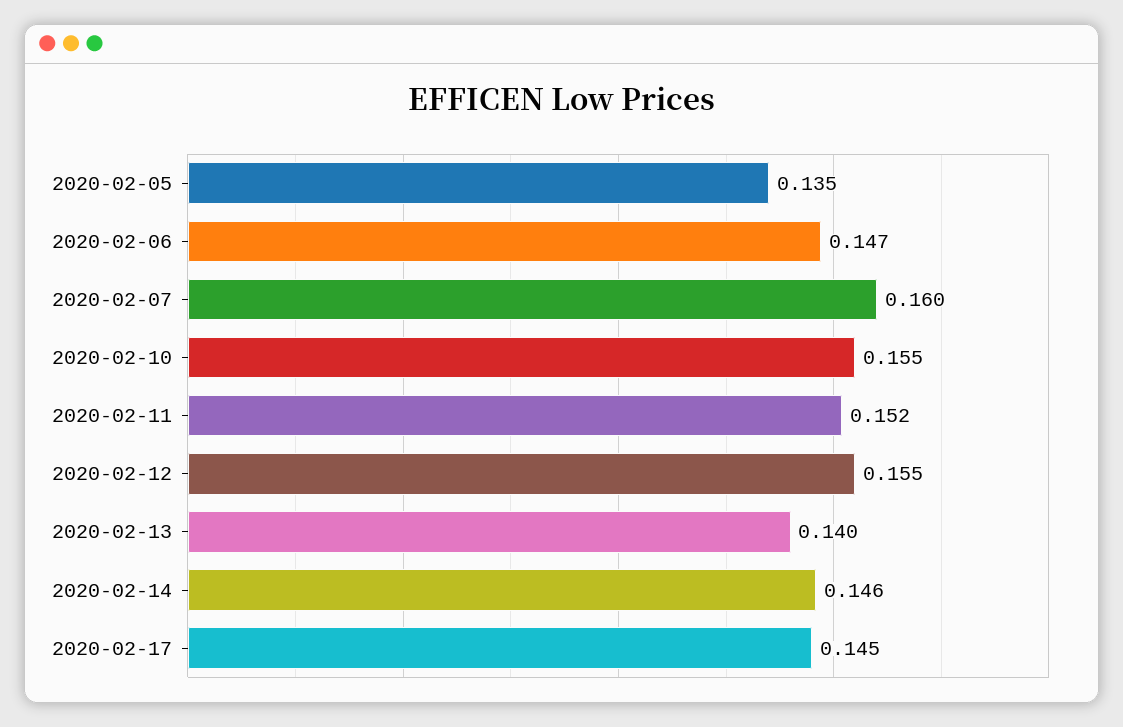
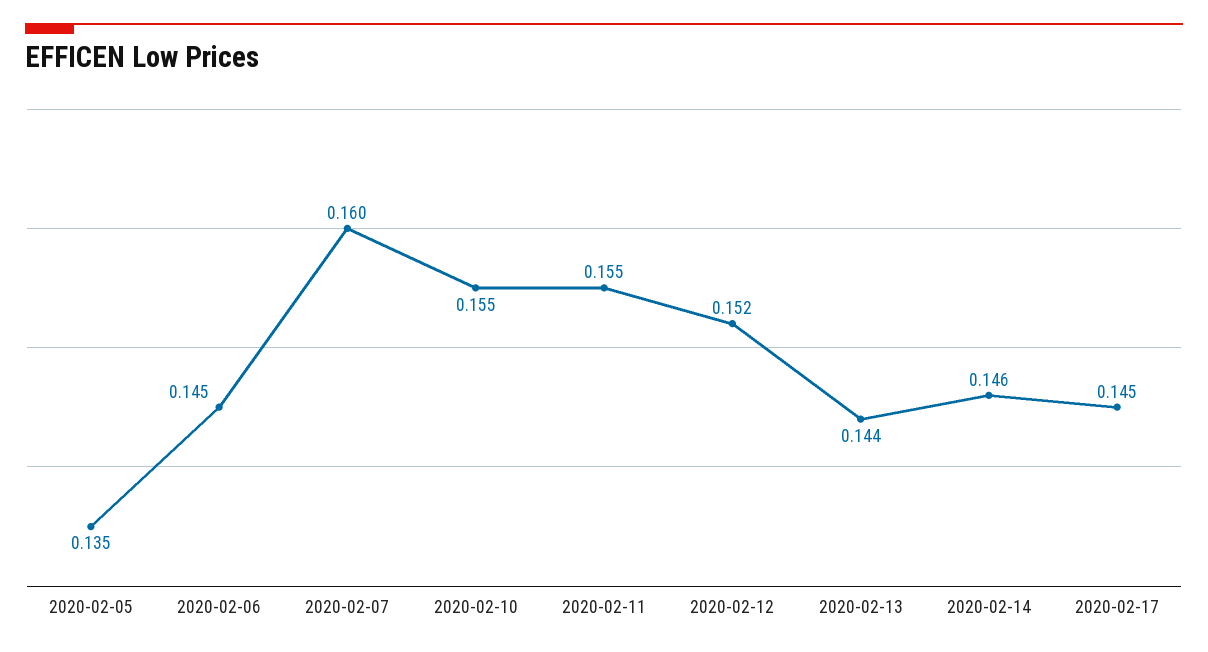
2020-02-06: 0.147 -> 0.145
2020-02-11: 0.152 -> 0.155
2020-02-12: 0.155 -> 0.152
2020-02-13: 0.14 -> 0.144

